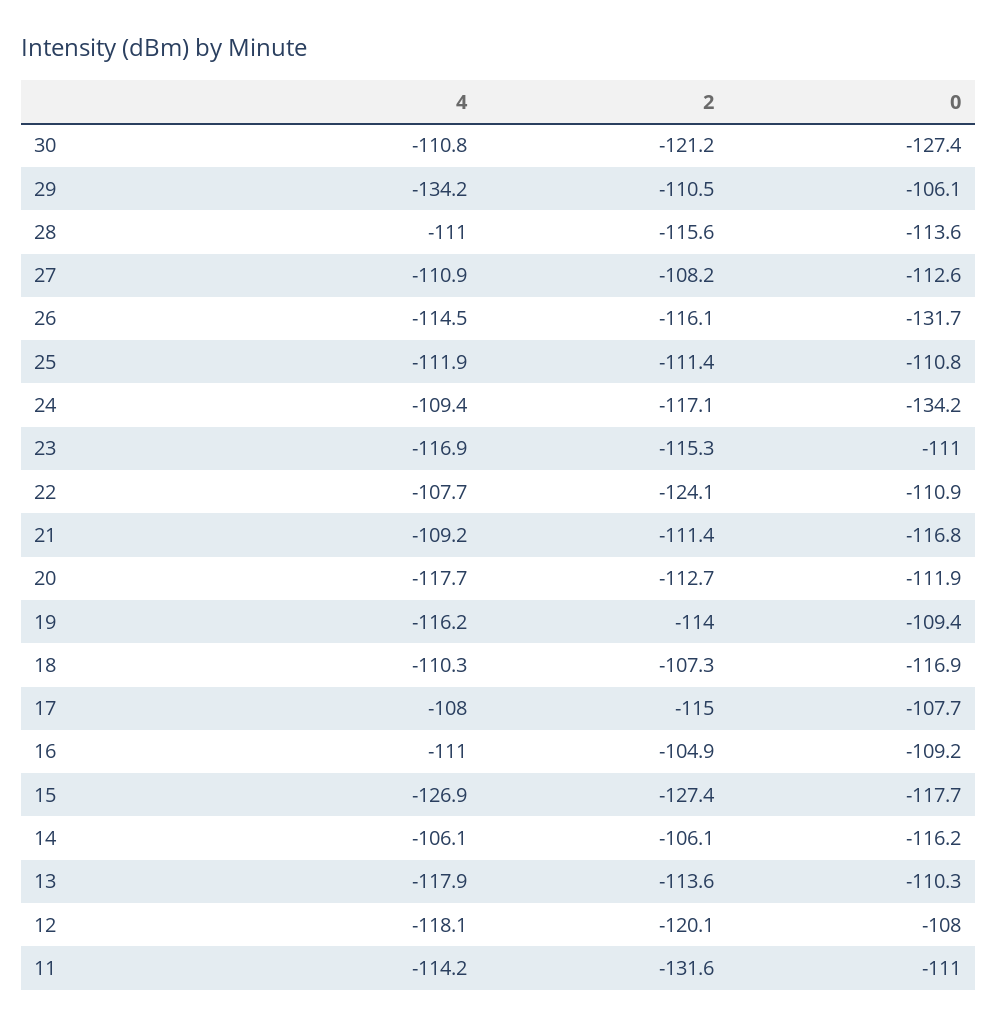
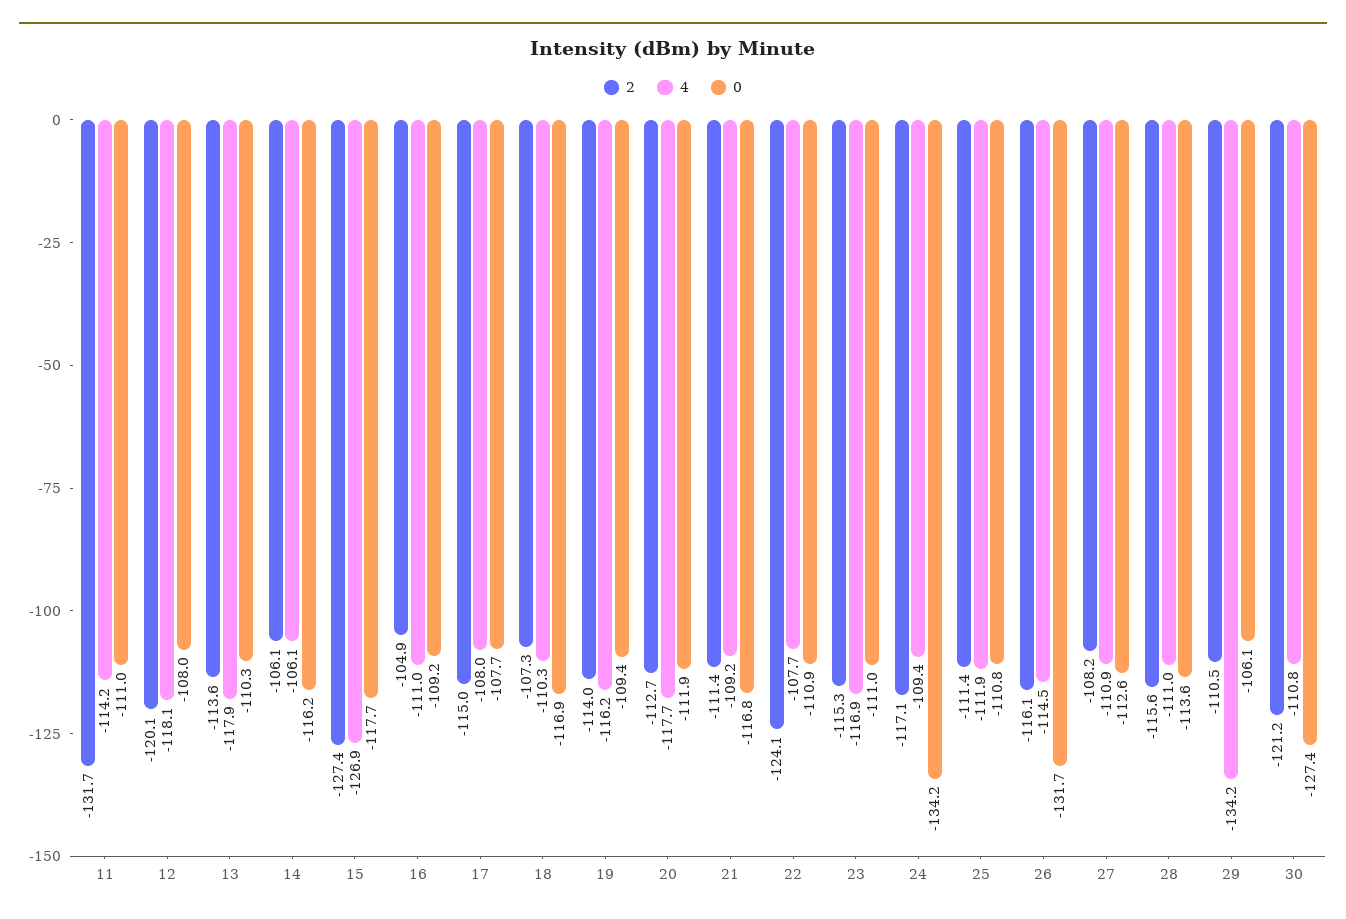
2, 11: -131.6 -> -131.7

